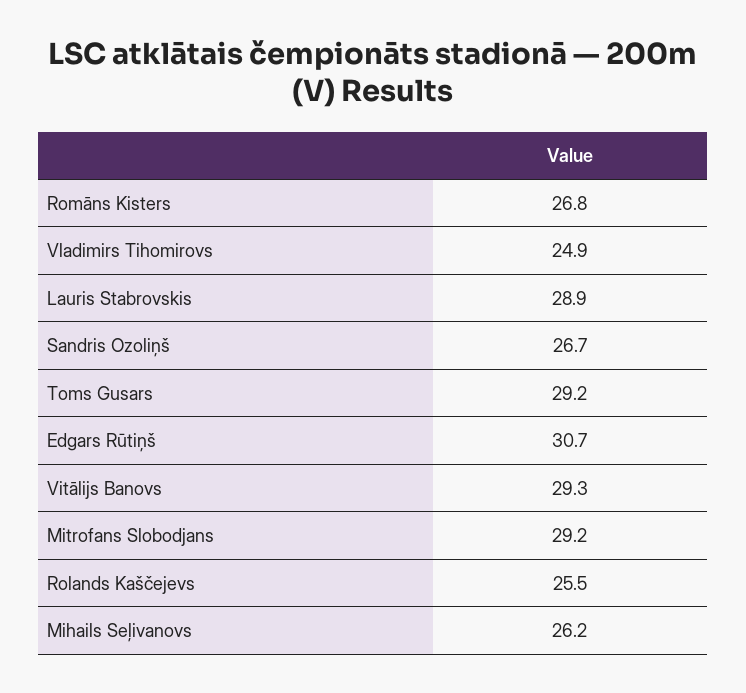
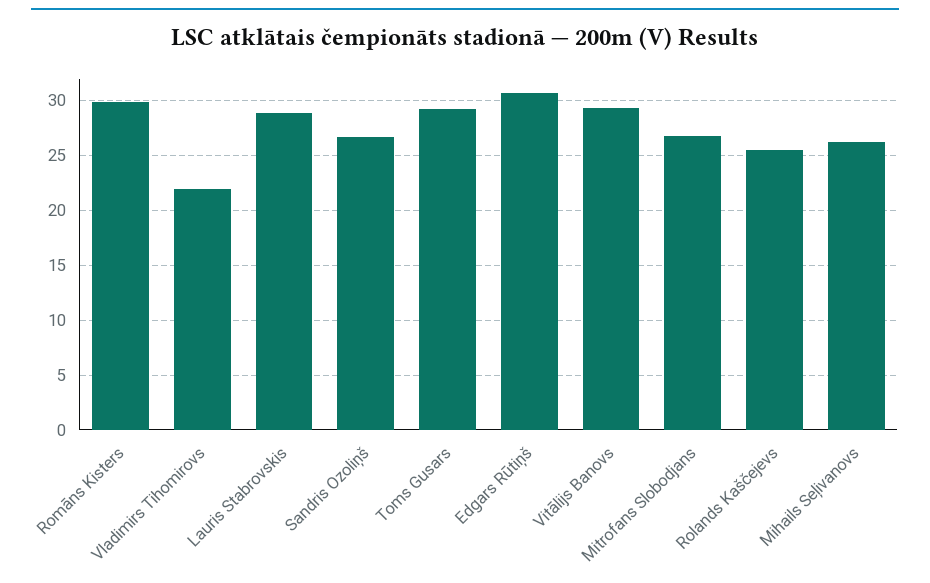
Romāns Kisters: 26.8 -> 30
Vladimirs Tihomirovs: 24.9 -> 22
Mitrofans Slobodjans: 29.2 -> 27

